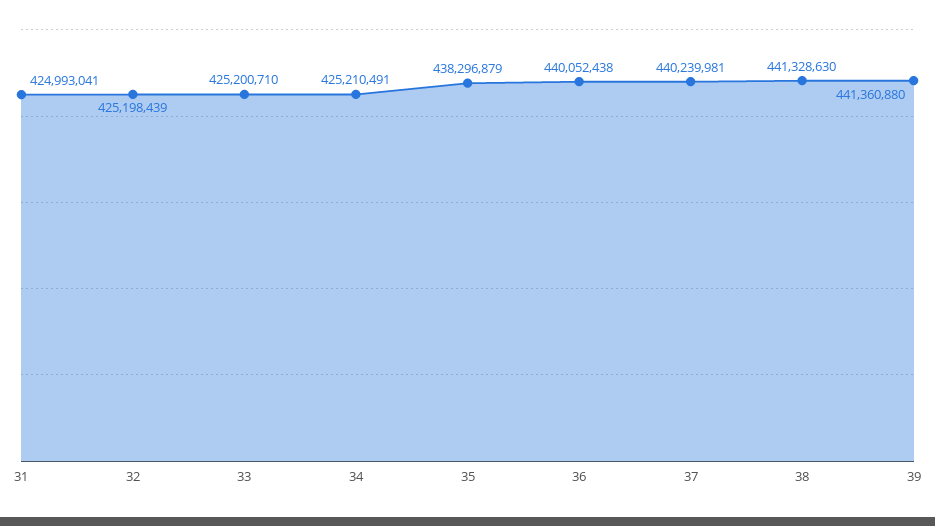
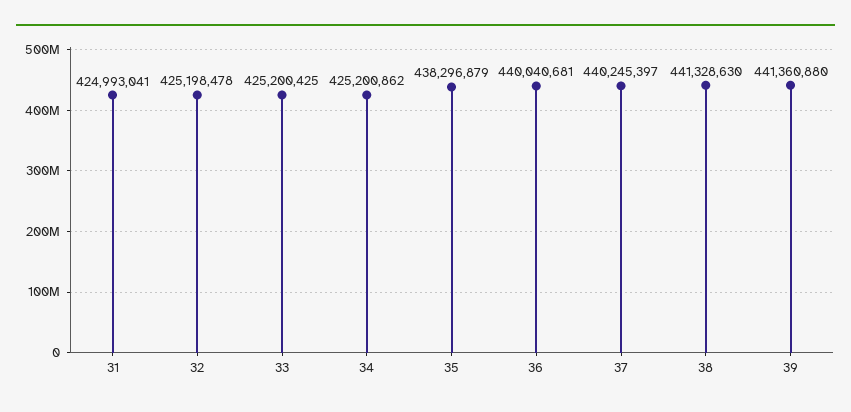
32: 425198439 -> 425198478
33: 425200710 -> 425200425
34: 425210491 -> 425200862
36: 440052438 -> 440040681
37: 440239981 -> 440245397

